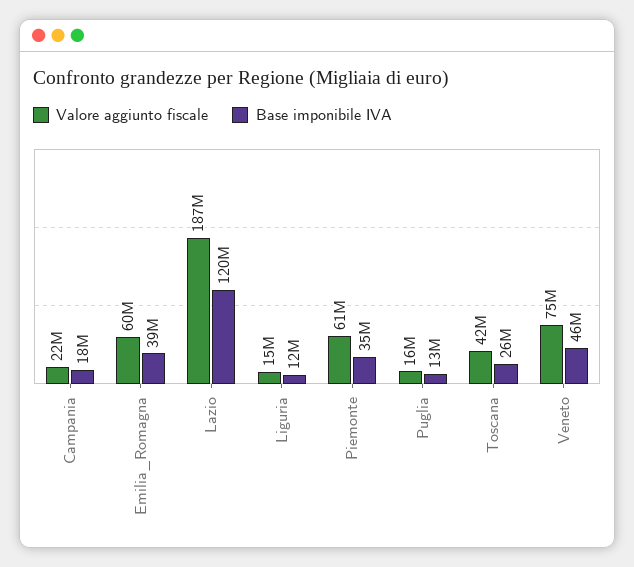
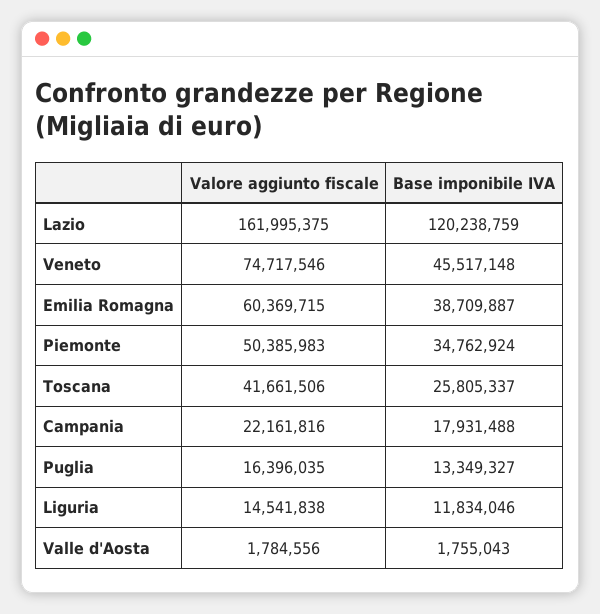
Valore aggiunto fiscale, Lazio: 187000000 -> 161995375
Valore aggiunto fiscale, Piemonte: 61000000 -> 50385983
Valore aggiunto fiscale, Valle d'Aosta: none -> 1784556
Base imponibile IVA, Valle d'Aosta: none -> 1755043

